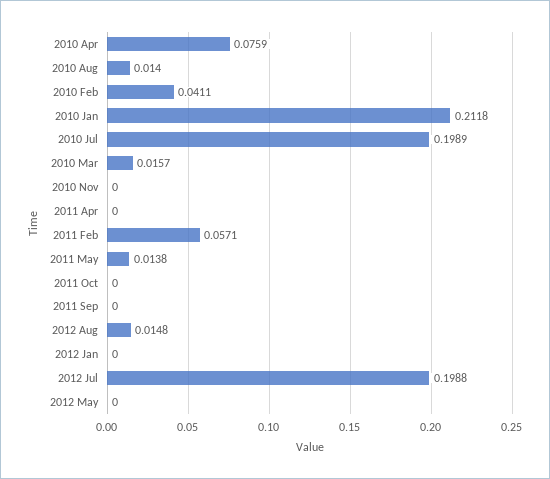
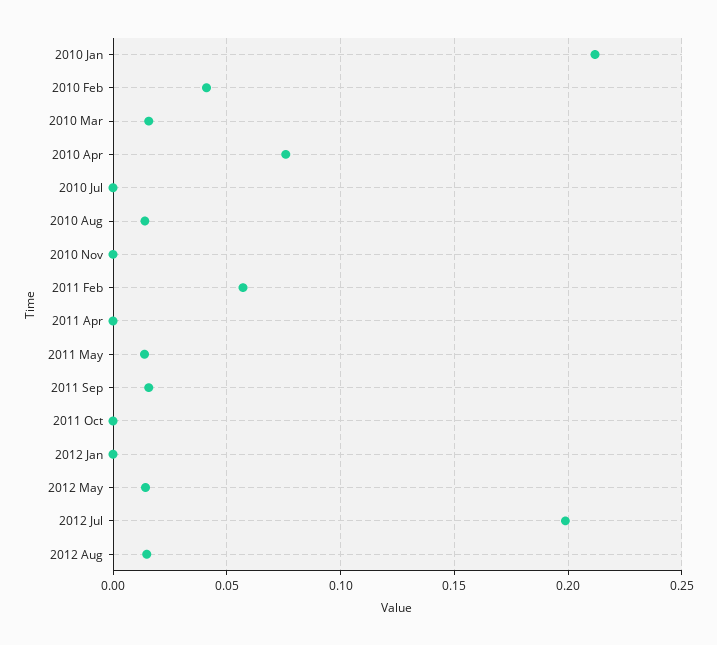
2010 Jul: 0.1989 -> 0
2011 Sep: 0 -> 0.015
2012 May: 0 -> 0.015

